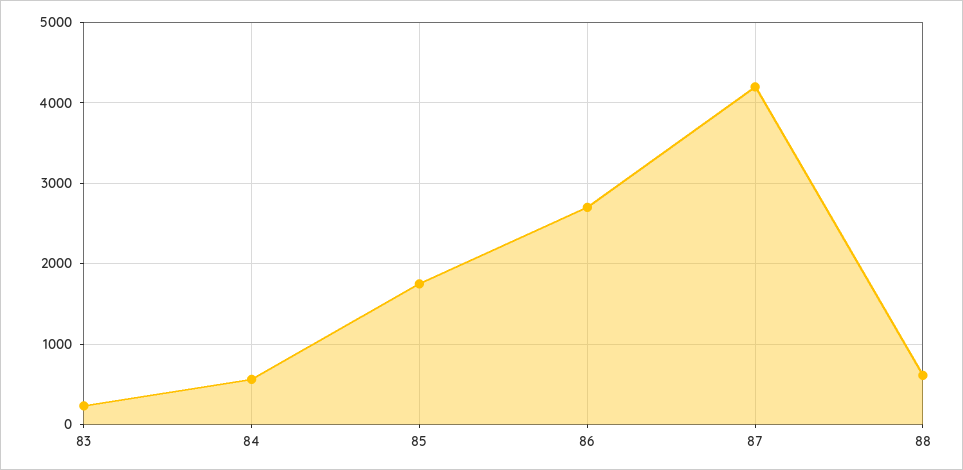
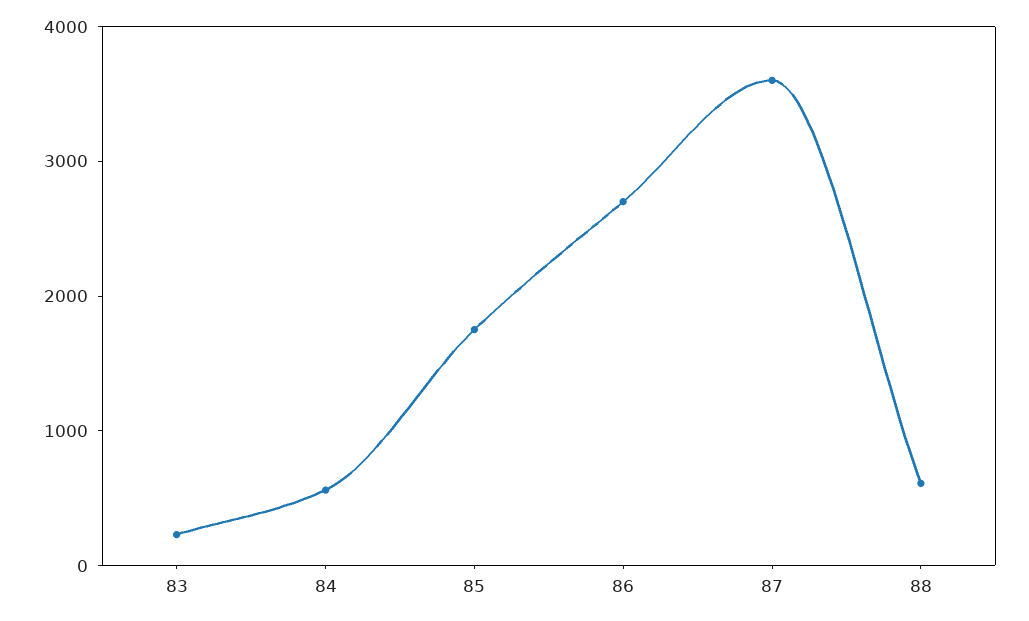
87: 4200 -> 3600

